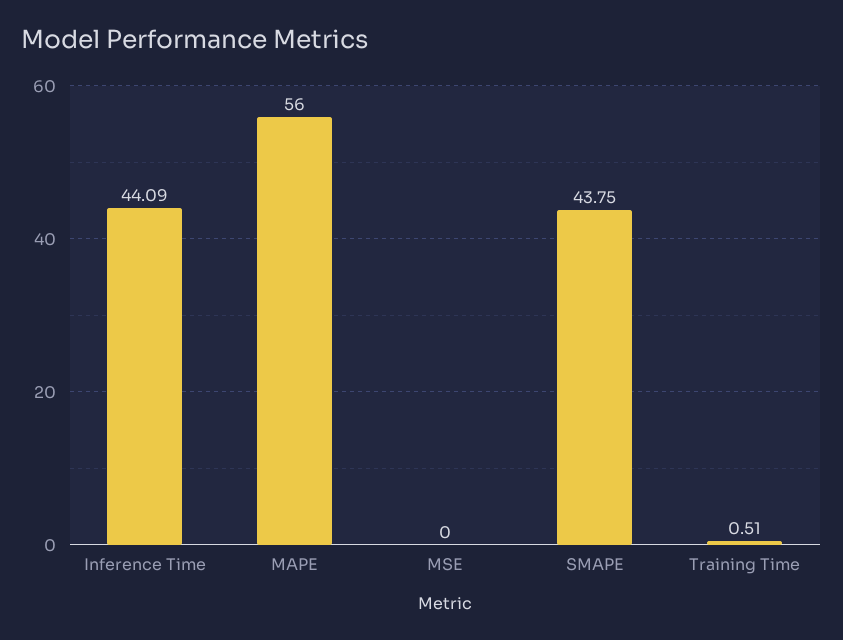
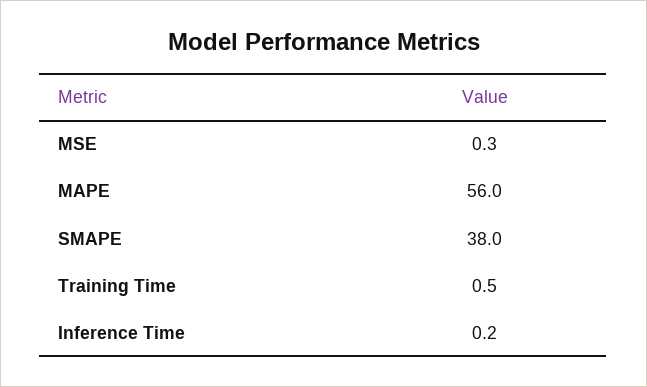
Inference Time: 44.09 -> 0.2
MSE: 0 -> 0.3
SMAPE: 43.75 -> 38

